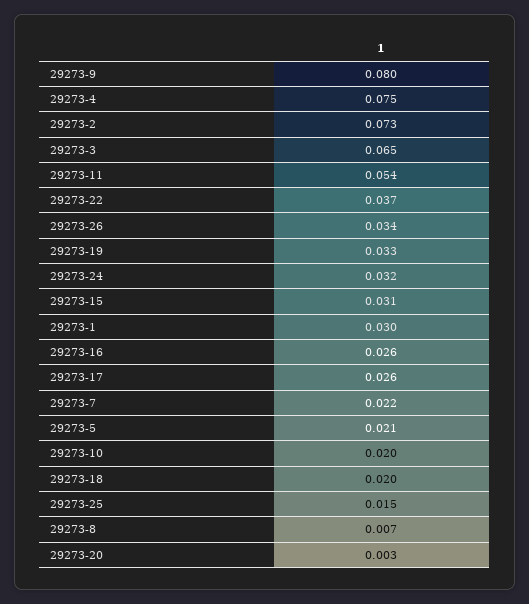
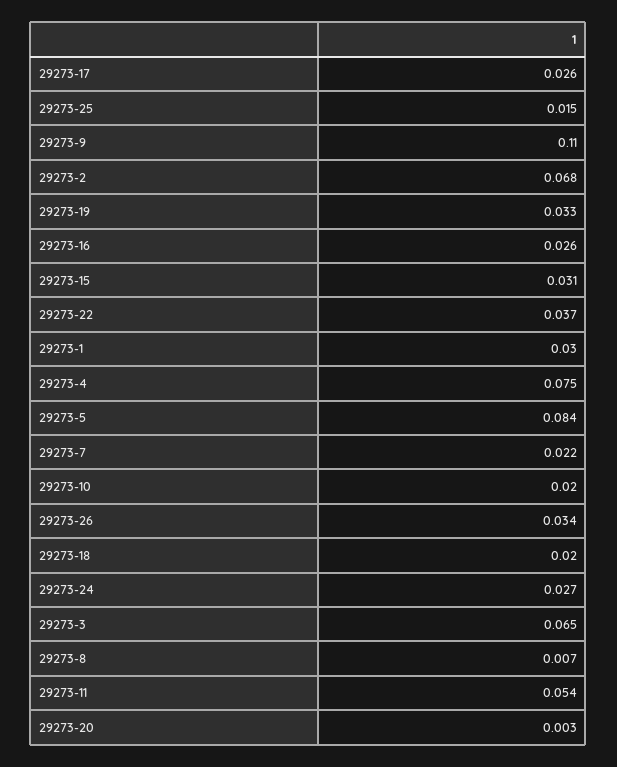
29273-9: 0.08 -> 0.11
29273-2: 0.073 -> 0.068
29273-24: 0.032 -> 0.027
29273-5: 0.021 -> 0.084

